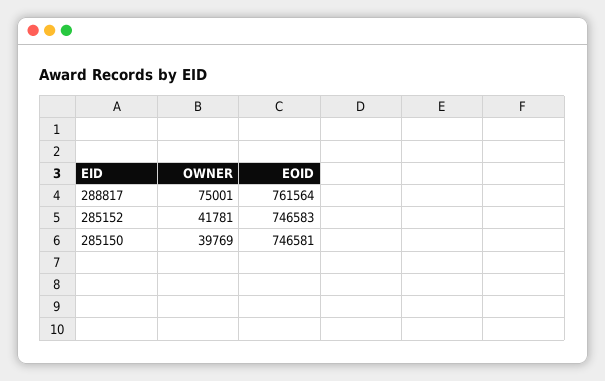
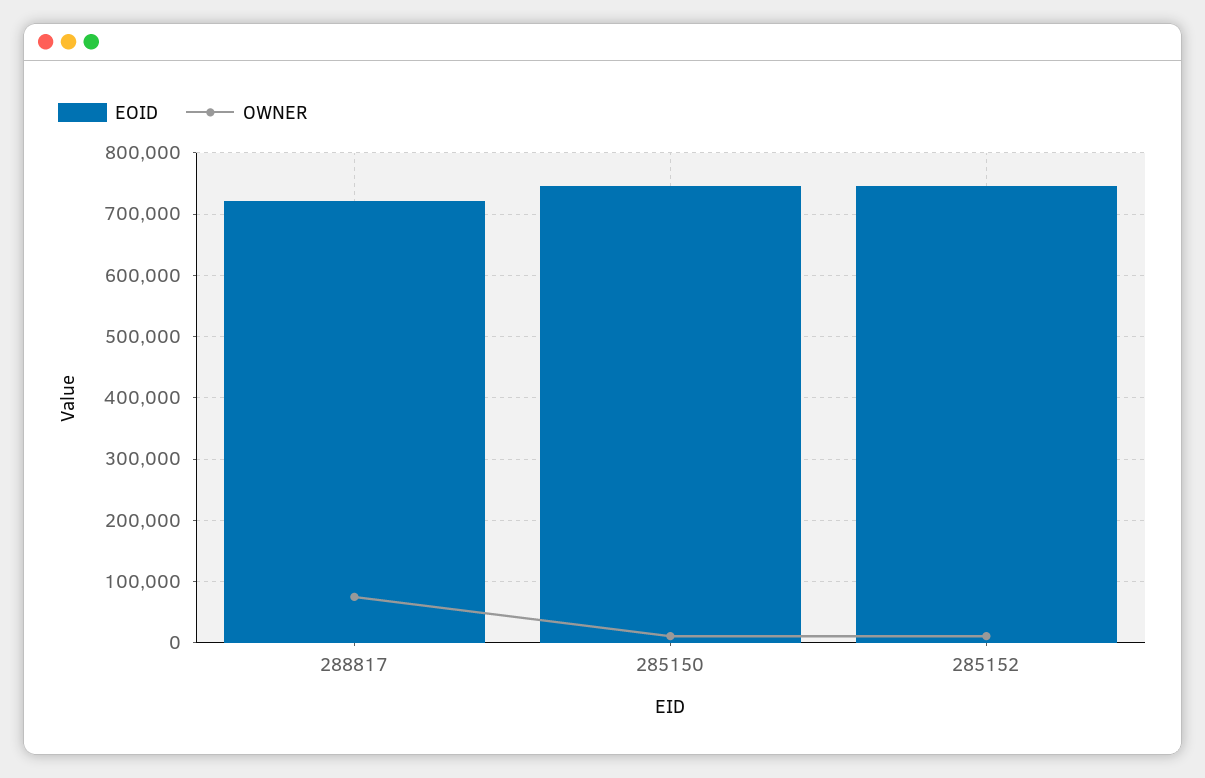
EOID, 288817: 761564 -> 720000
OWNER, 285152: 41781 -> 10000
OWNER, 285150: 39769 -> 10000

